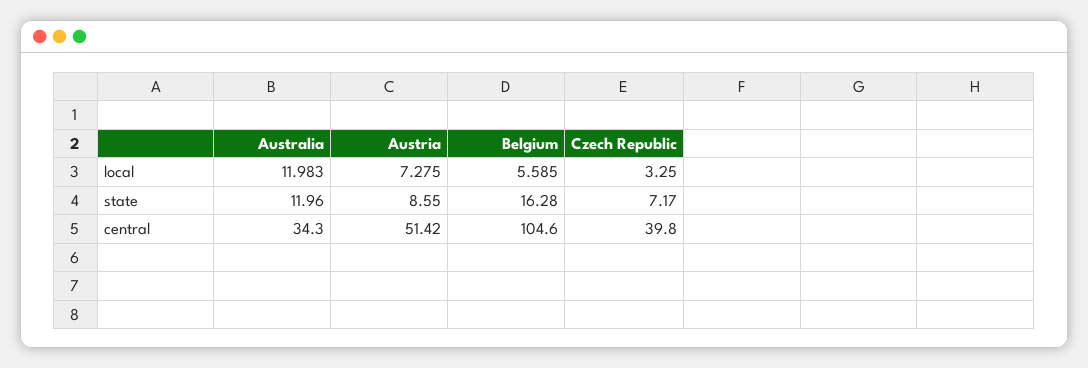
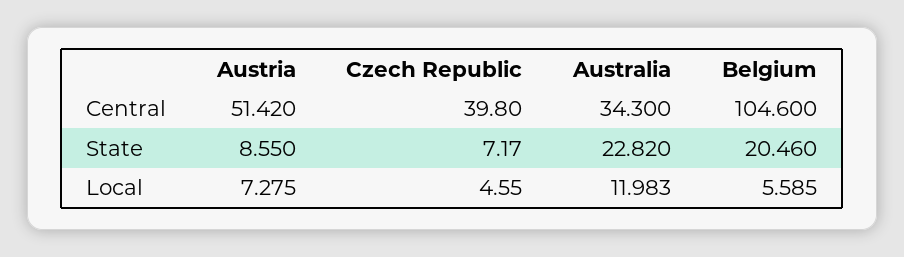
Czech Republic, local: 3.25 -> 4.55
Australia, state: 11.96 -> 22.82
Belgium, state: 16.28 -> 20.46

